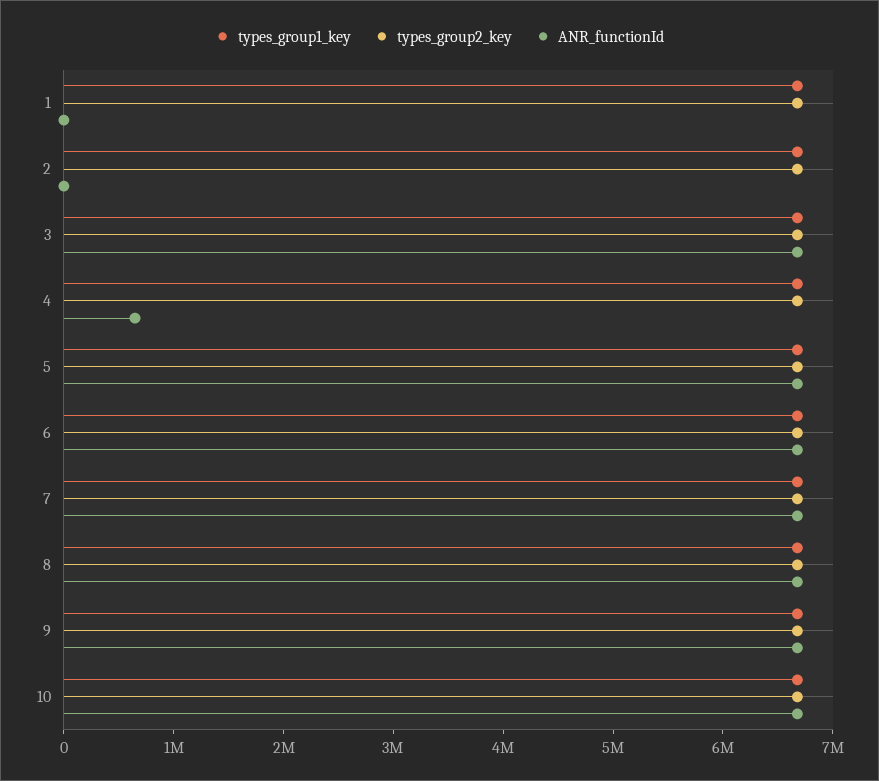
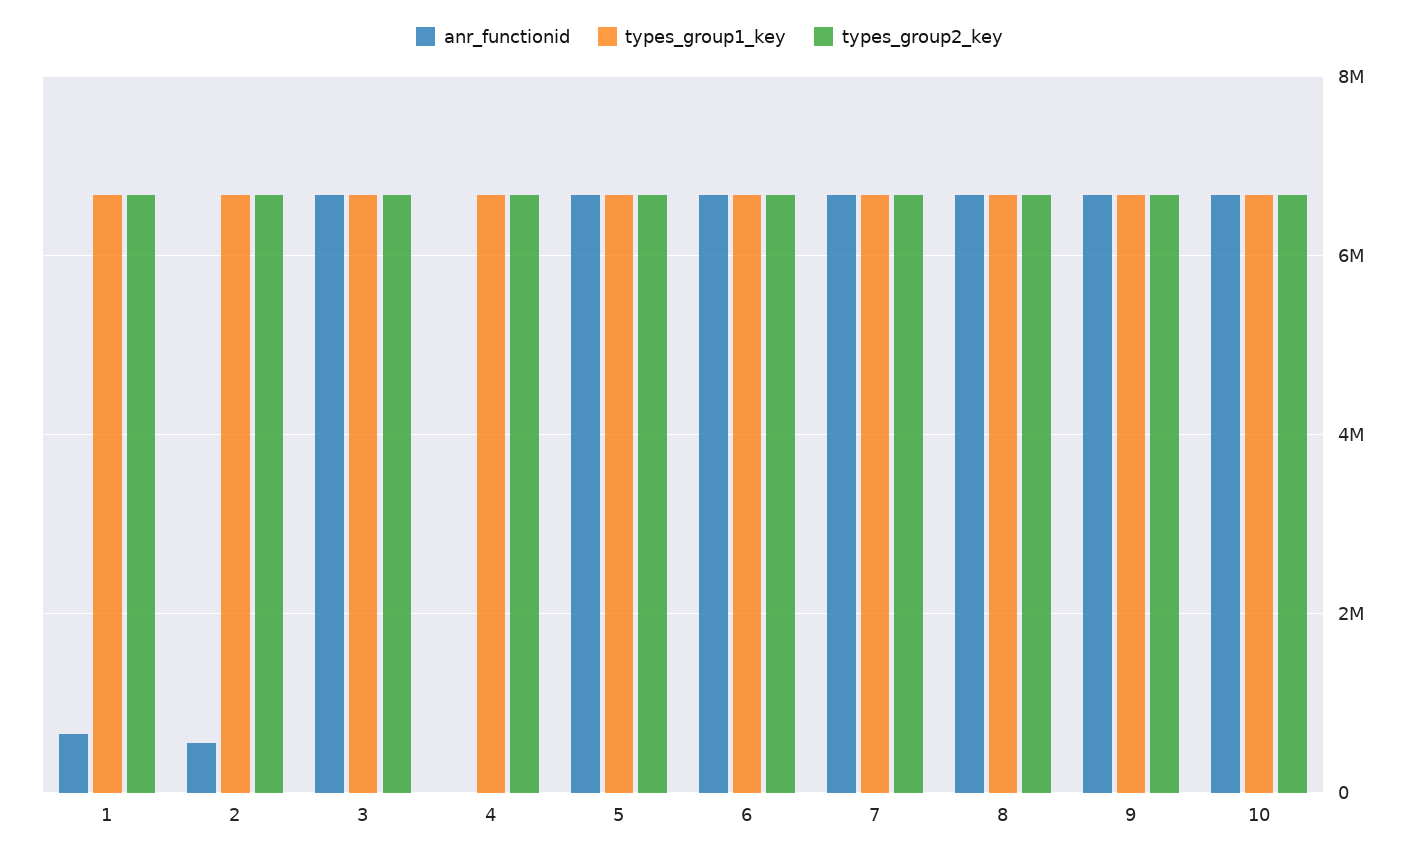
ANR_functionId, 1: 0 -> 600000
ANR_functionId, 2: 0 -> 600000
ANR_functionId, 4: 600000 -> 0

